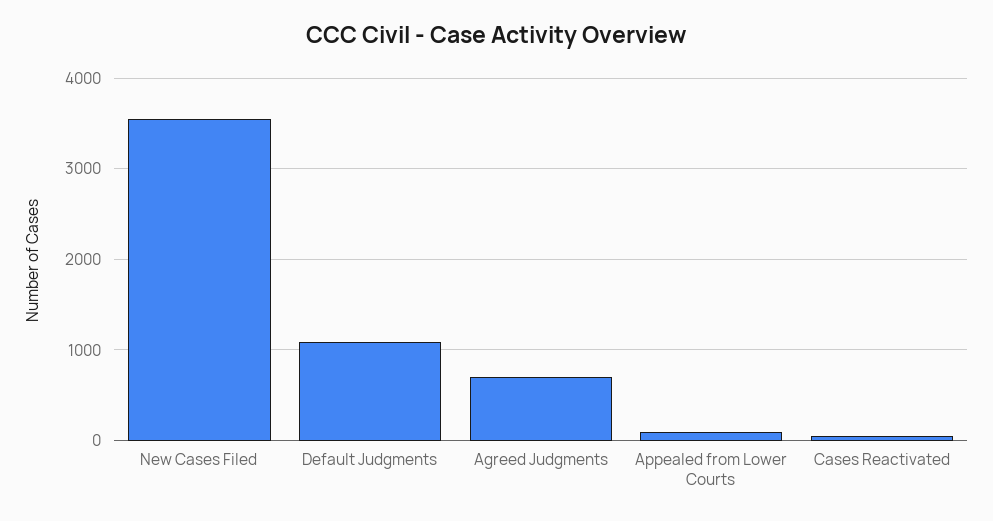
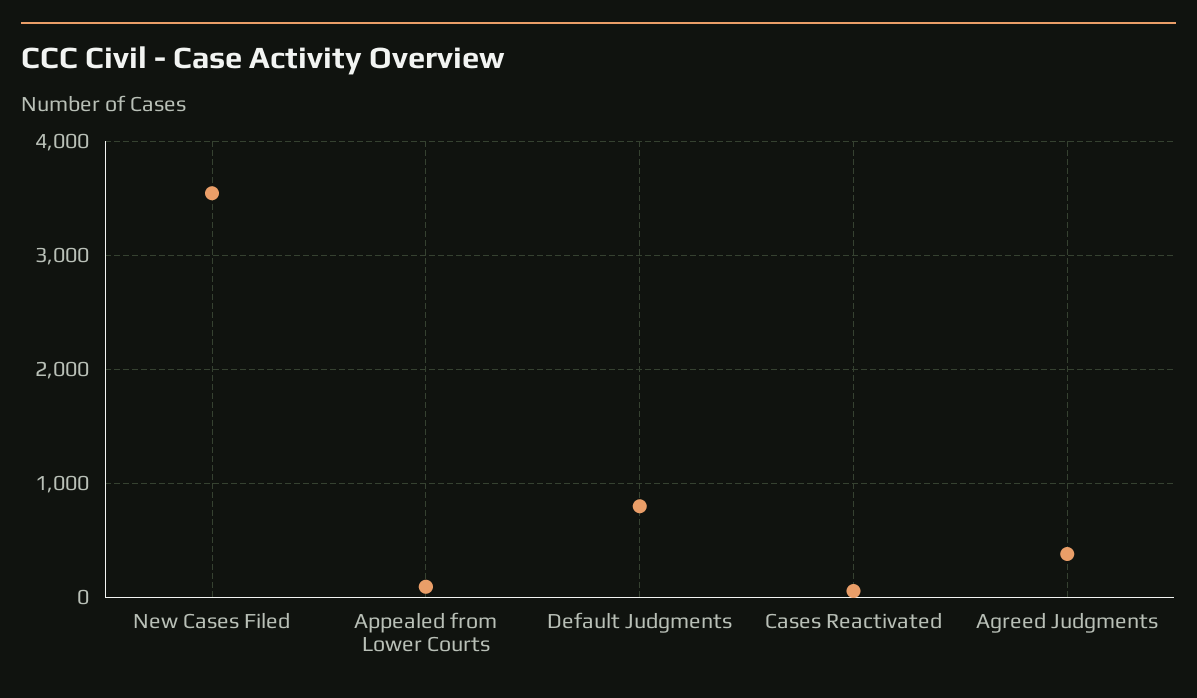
Default Judgments: 1100 -> 800
Agreed Judgments: 700 -> 400

